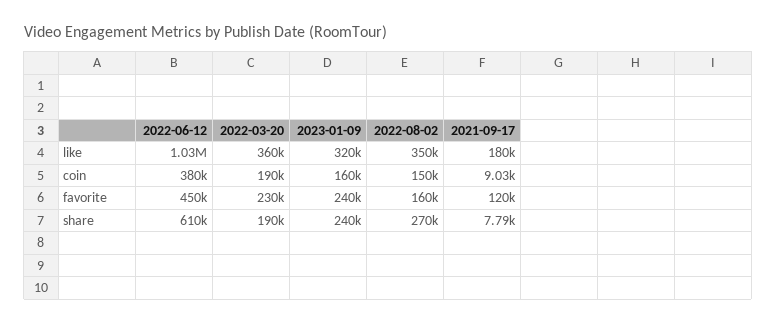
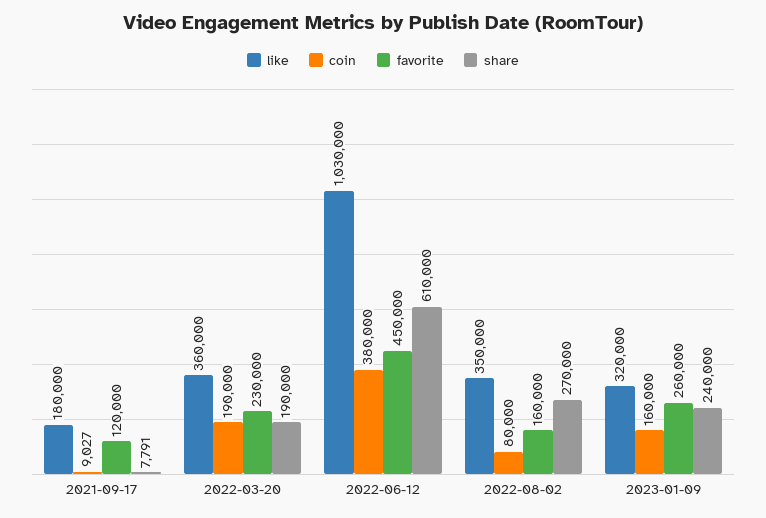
coin, 2022-08-02: 150000 -> 80000
favorite, 2023-01-09: 240000 -> 260000

